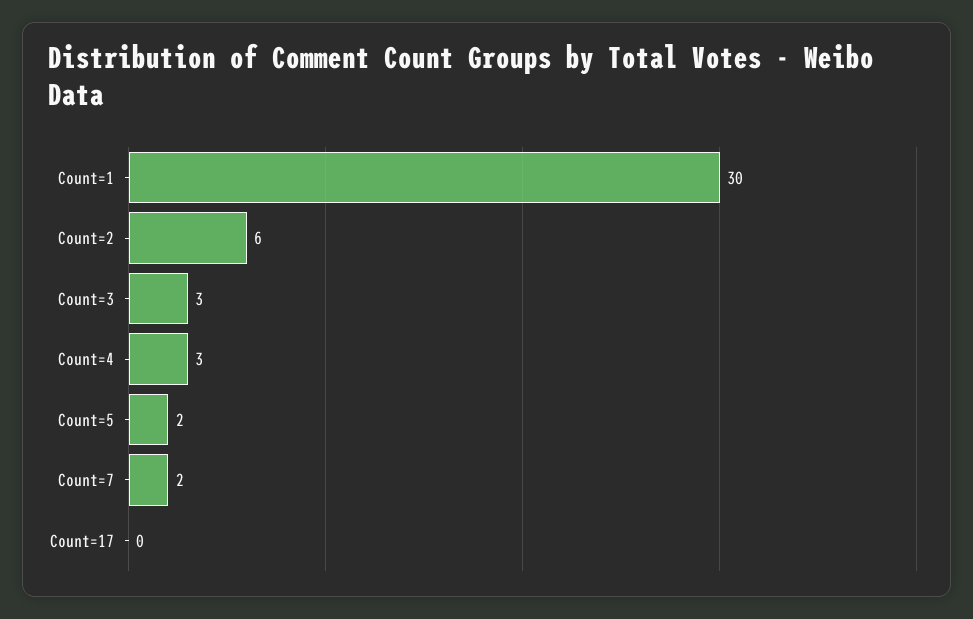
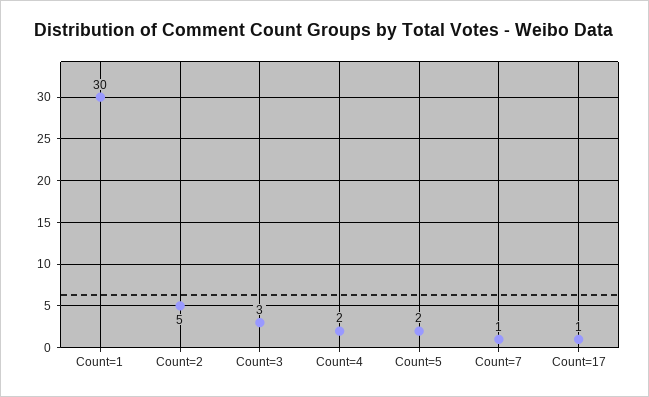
Count=2: 6 -> 5
Count=4: 3 -> 2
Count=7: 2 -> 1
Count=17: 0 -> 1

